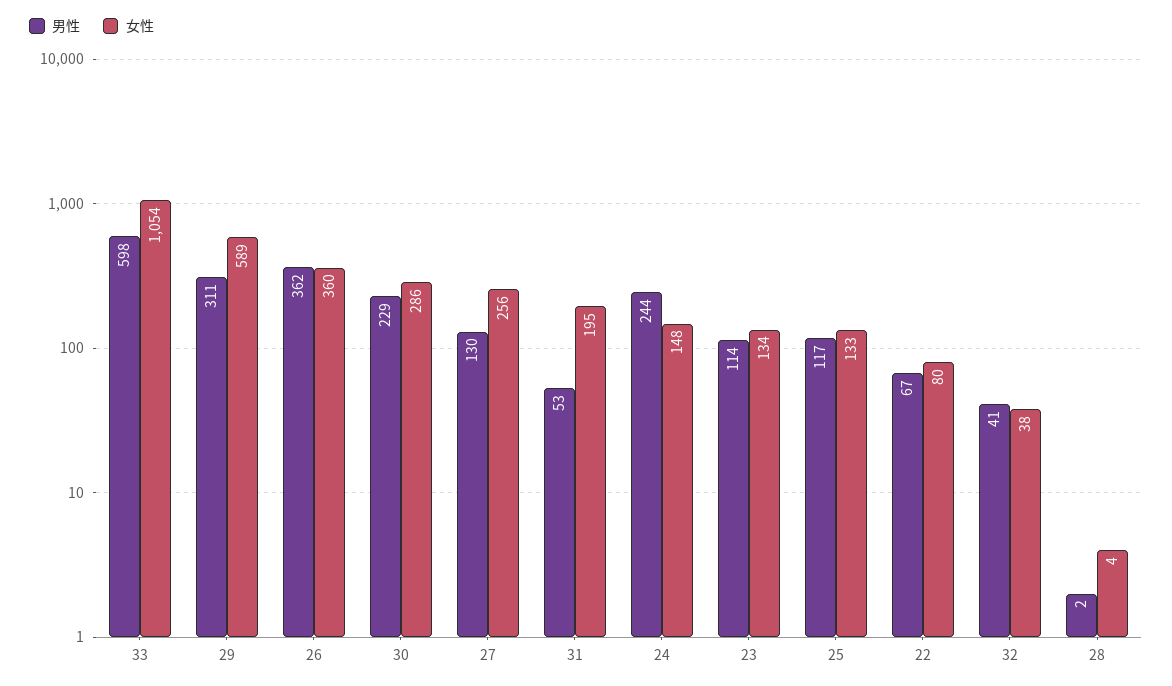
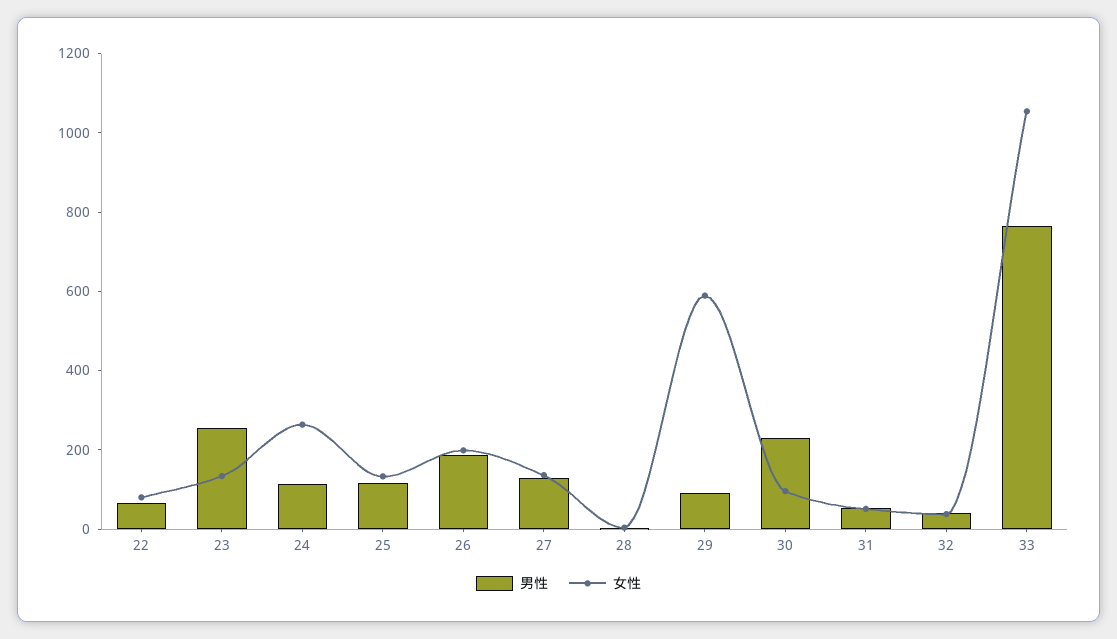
男性, 33: 598 -> 750
男性, 29: 311 -> 100
男性, 26: 362 -> 200
女性, 26: 360 -> 200
女性, 30: 286 -> 100
女性, 27: 256 -> 150
女性, 31: 195 -> 50
男性, 24: 244 -> 100
女性, 24: 148 -> 250
男性, 23: 114 -> 250

